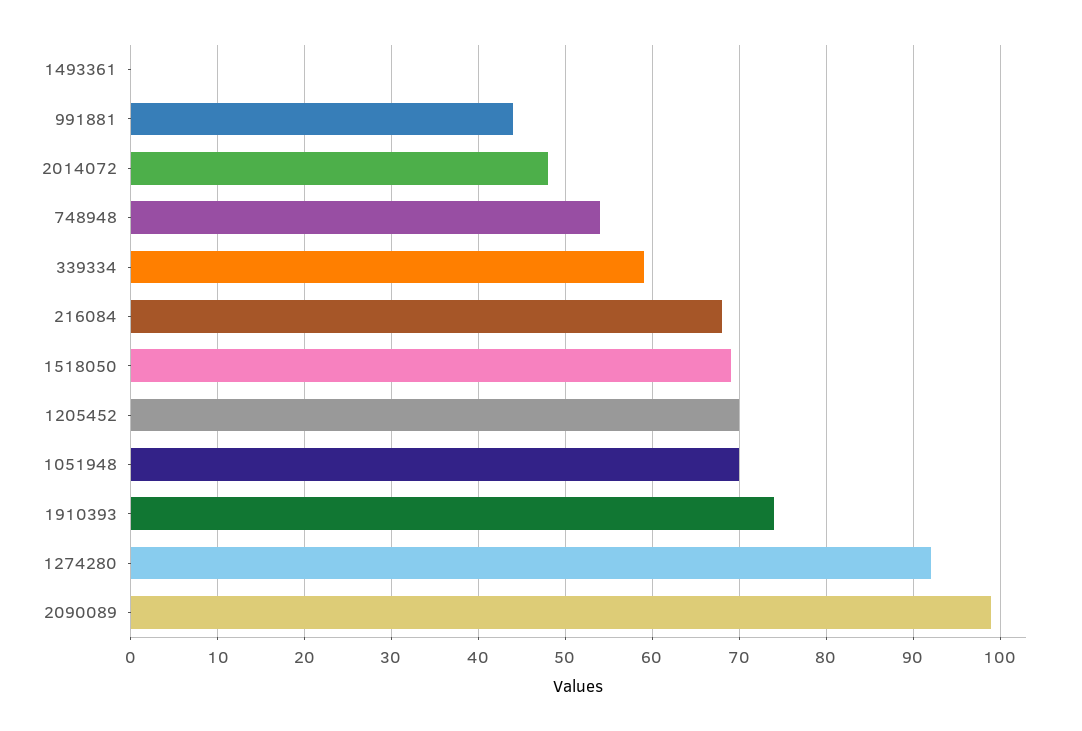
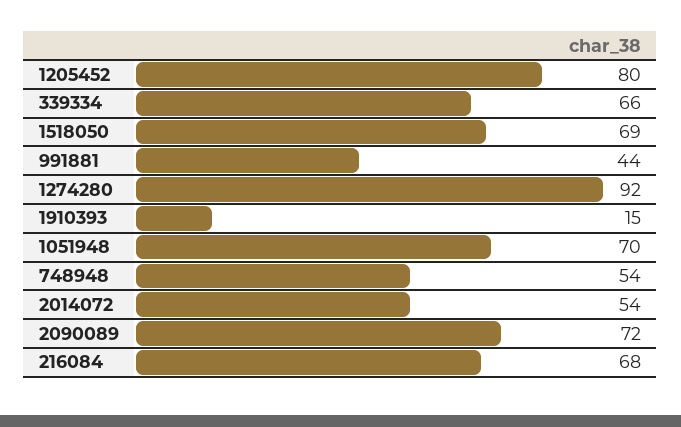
1493361: 0 -> none
2014072: 48 -> 54
339334: 59 -> 66
1205452: 70 -> 80
1910393: 74 -> 15
2090089: 99 -> 72

